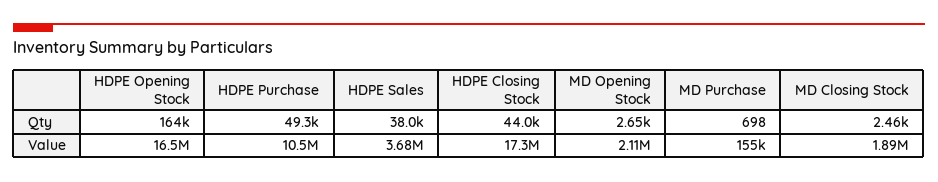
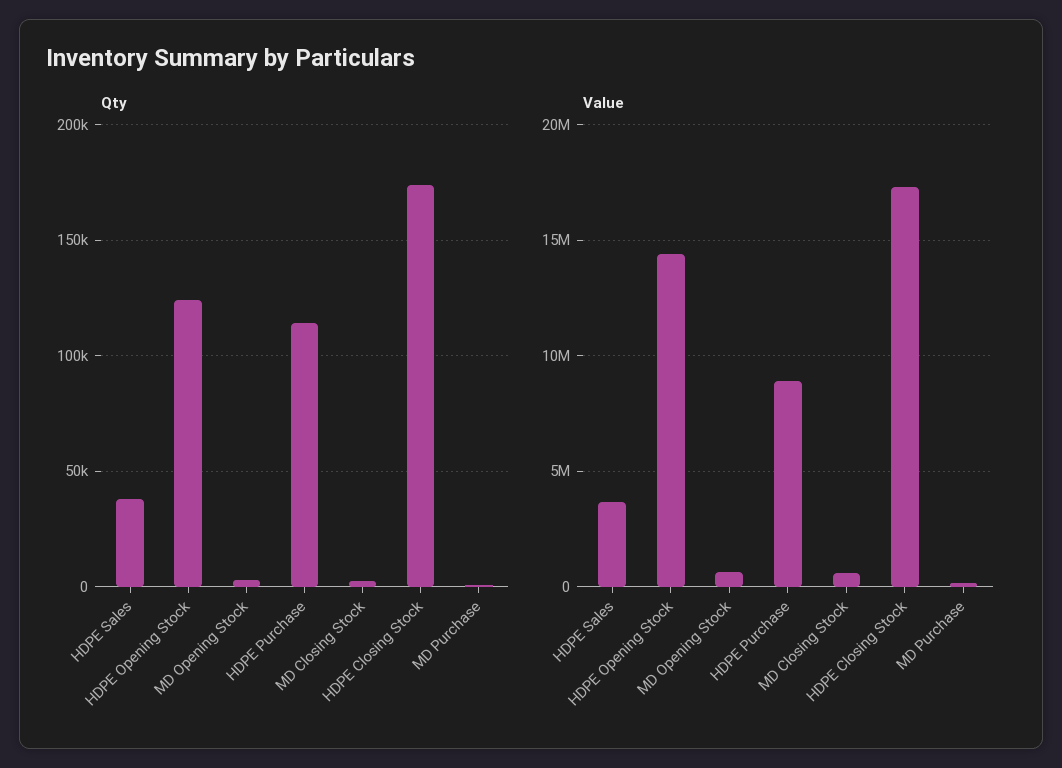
Qty, HDPE Opening Stock: 164000 -> 125000
Qty, HDPE Purchase: 49300 -> 115000
Qty, HDPE Closing Stock: 44000 -> 175000
Value, HDPE Opening Stock: 16500000 -> 14500000
Value, HDPE Purchase: 10500000 -> 9000000
Value, MD Opening Stock: 2110000 -> 500000
Value, MD Closing Stock: 1890000 -> 500000

